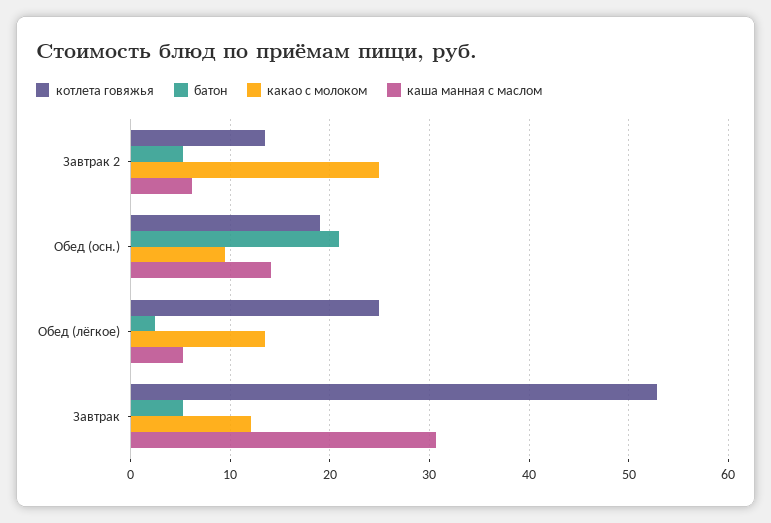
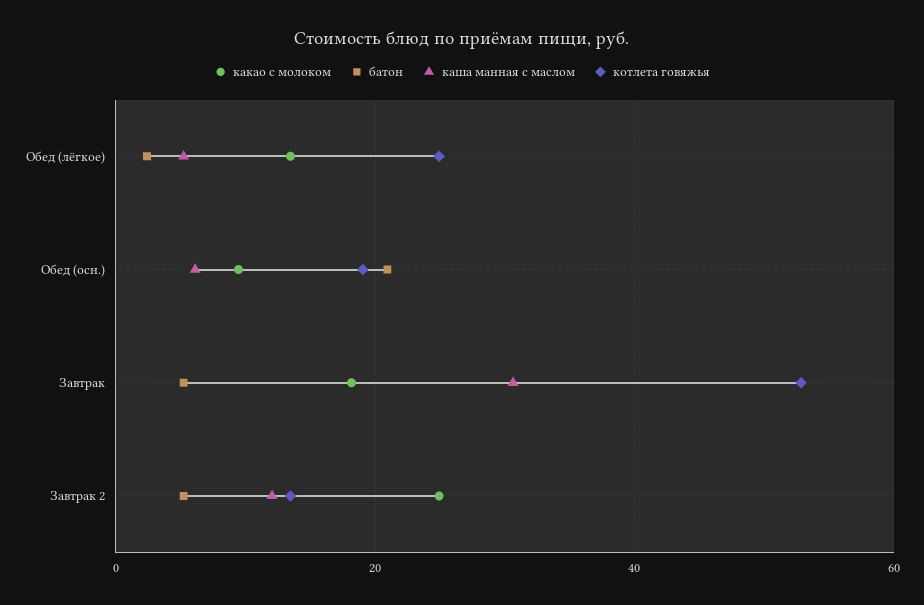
каша манная с маслом, Завтрак 2: 6 -> 12
каша манная с маслом, Обед (осн.): 14 -> 6
какао с молоком, Завтрак: 12 -> 18

